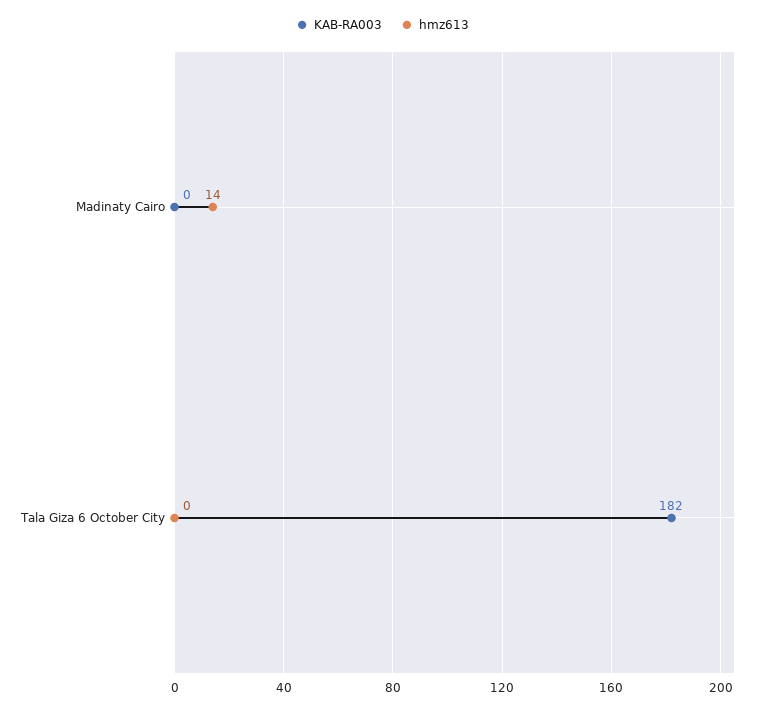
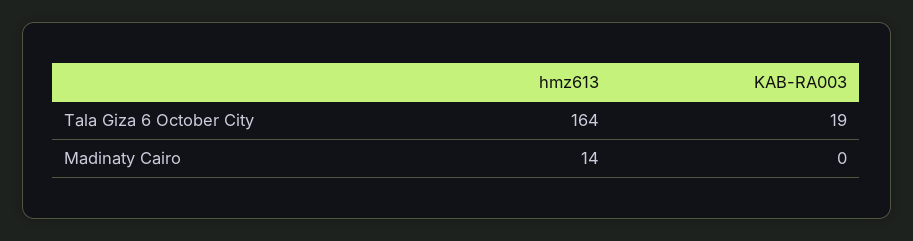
KAB-RA003, Tala Giza 6 October City: 182 -> 19
hmz613, Tala Giza 6 October City: 0 -> 164

